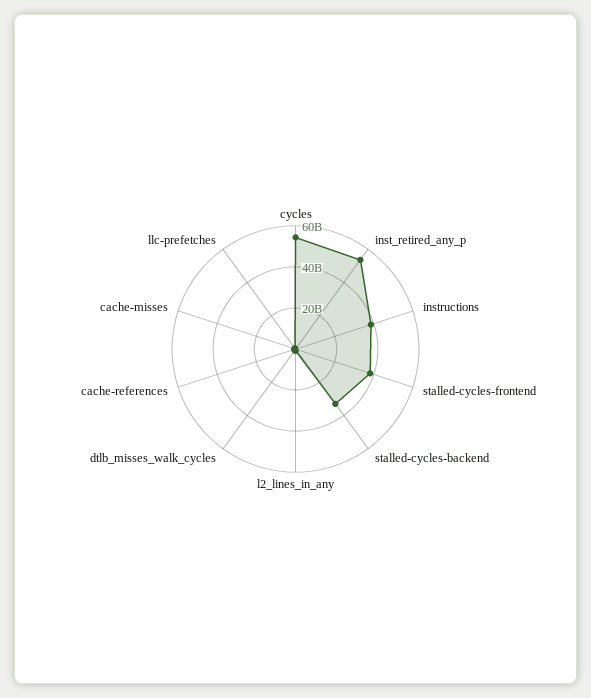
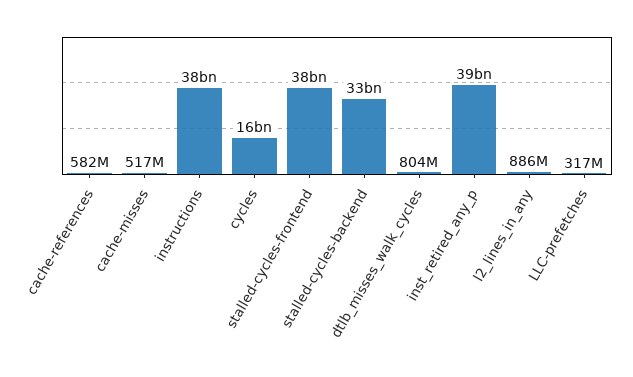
cycles: 55000000000 -> 16000000000
inst_retired_any_p: 55000000000 -> 39000000000

